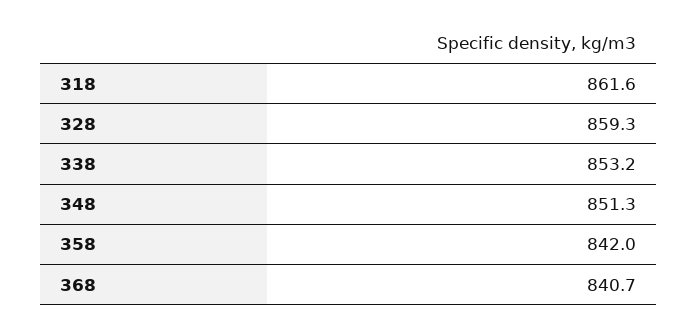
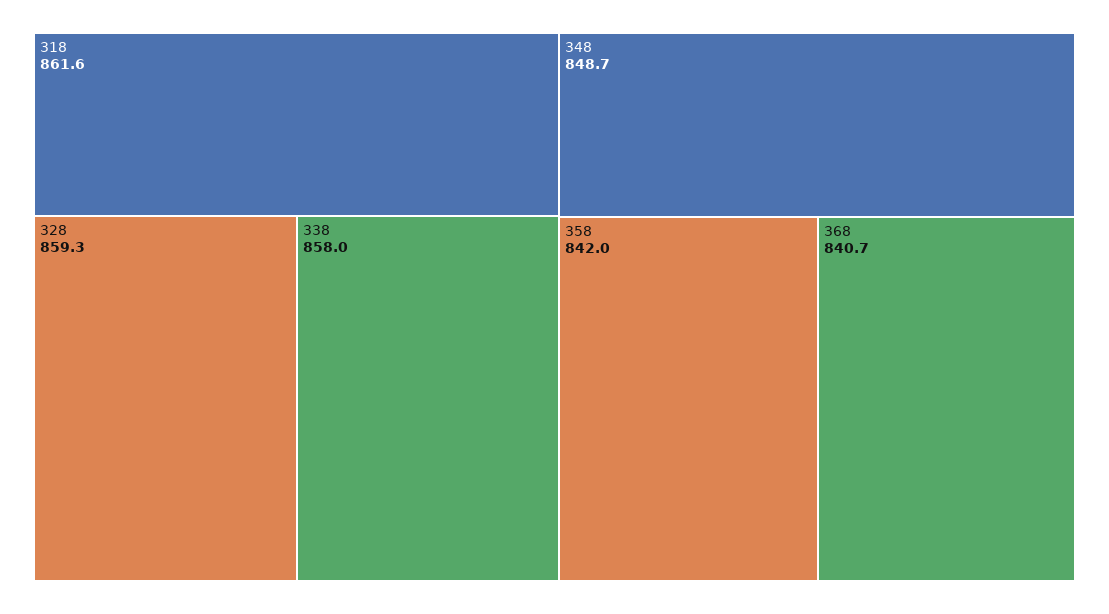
338: 853.2 -> 858
348: 851.3 -> 848.7

